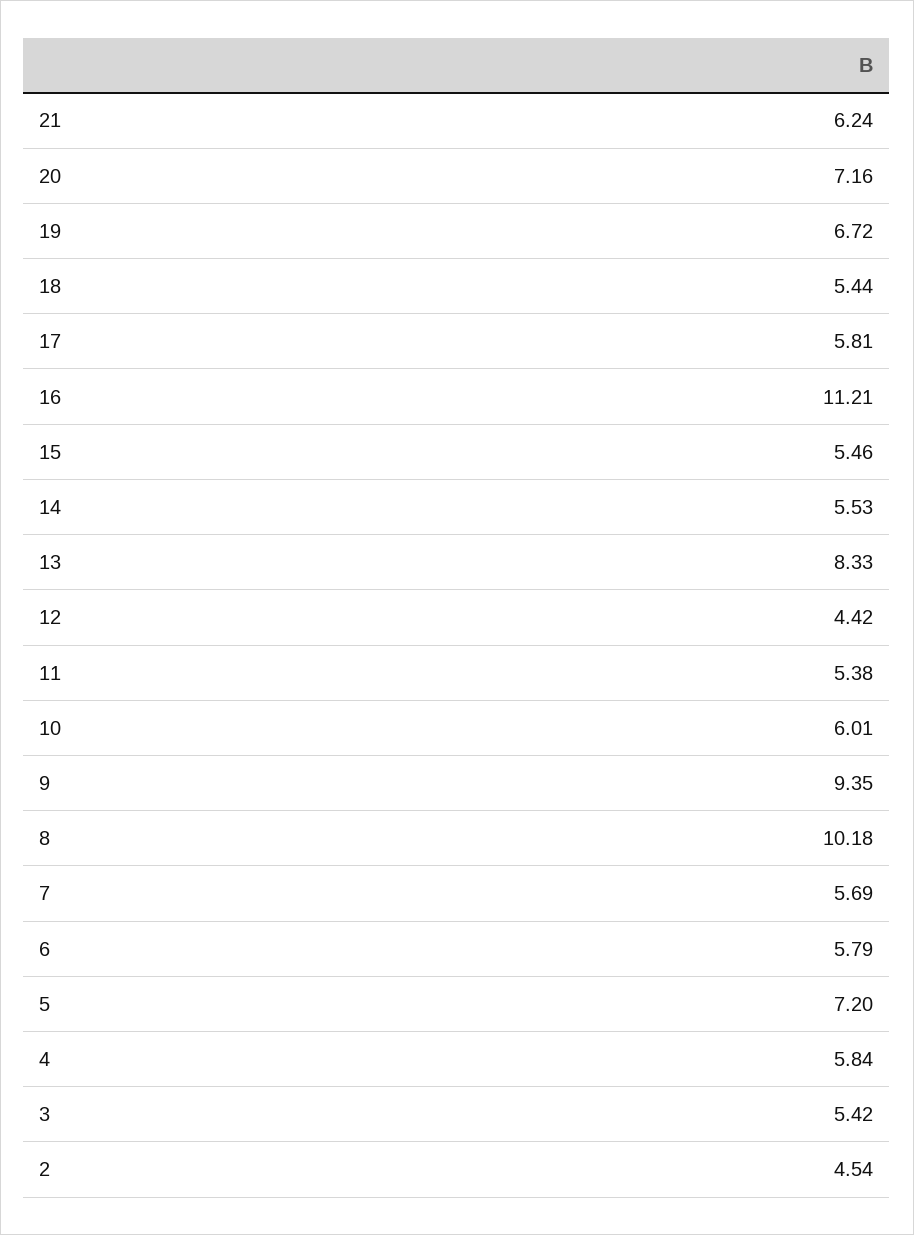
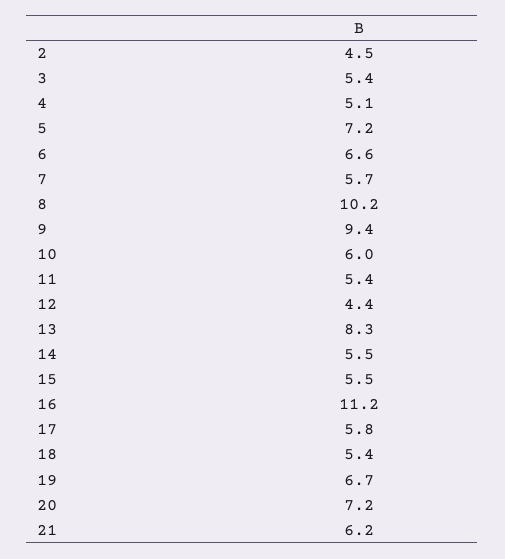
6: 5.79 -> 6.6
4: 5.84 -> 5.1

